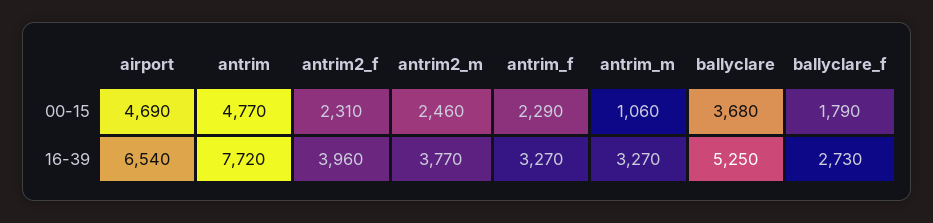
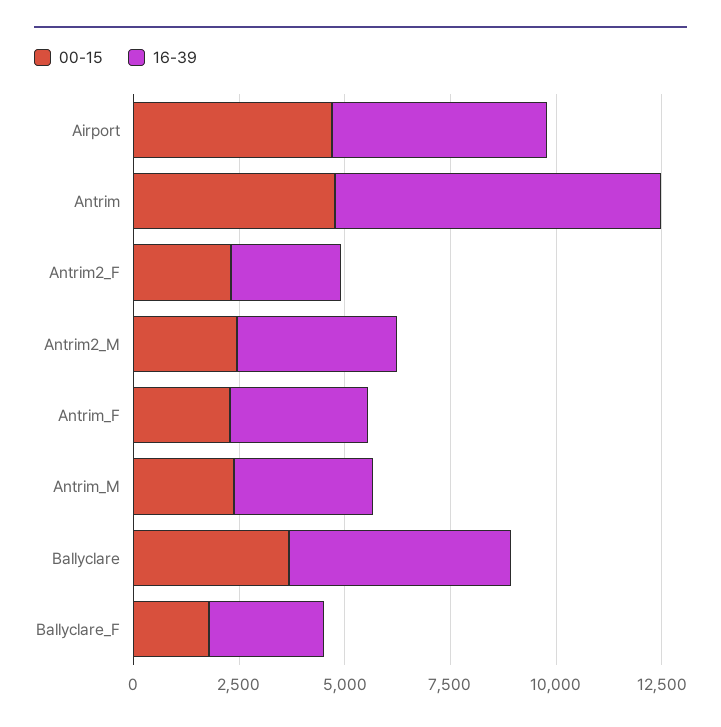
00-15, antrim_m: 1060 -> 2500
16-39, airport: 6540 -> 5000
16-39, antrim2_f: 3960 -> 2500

